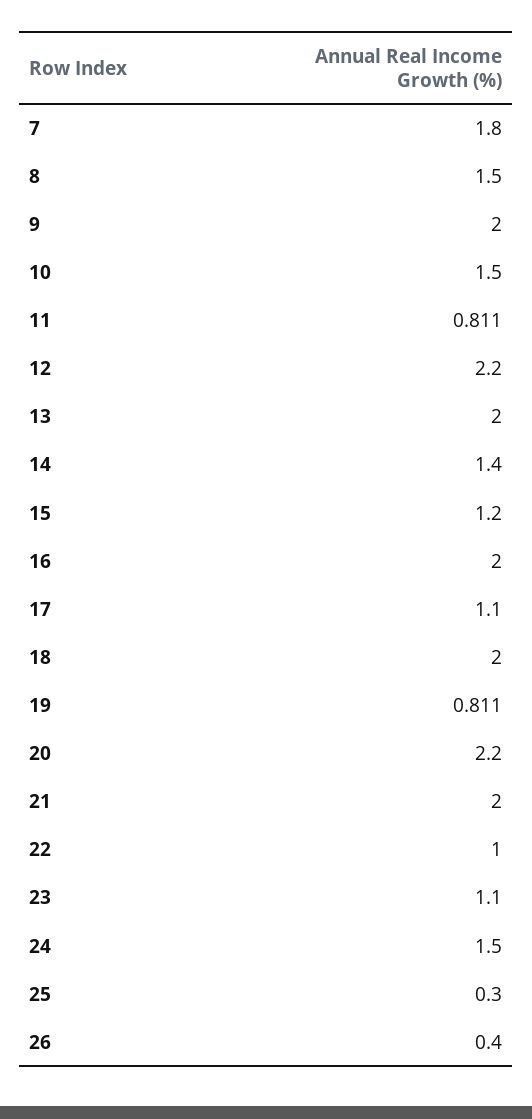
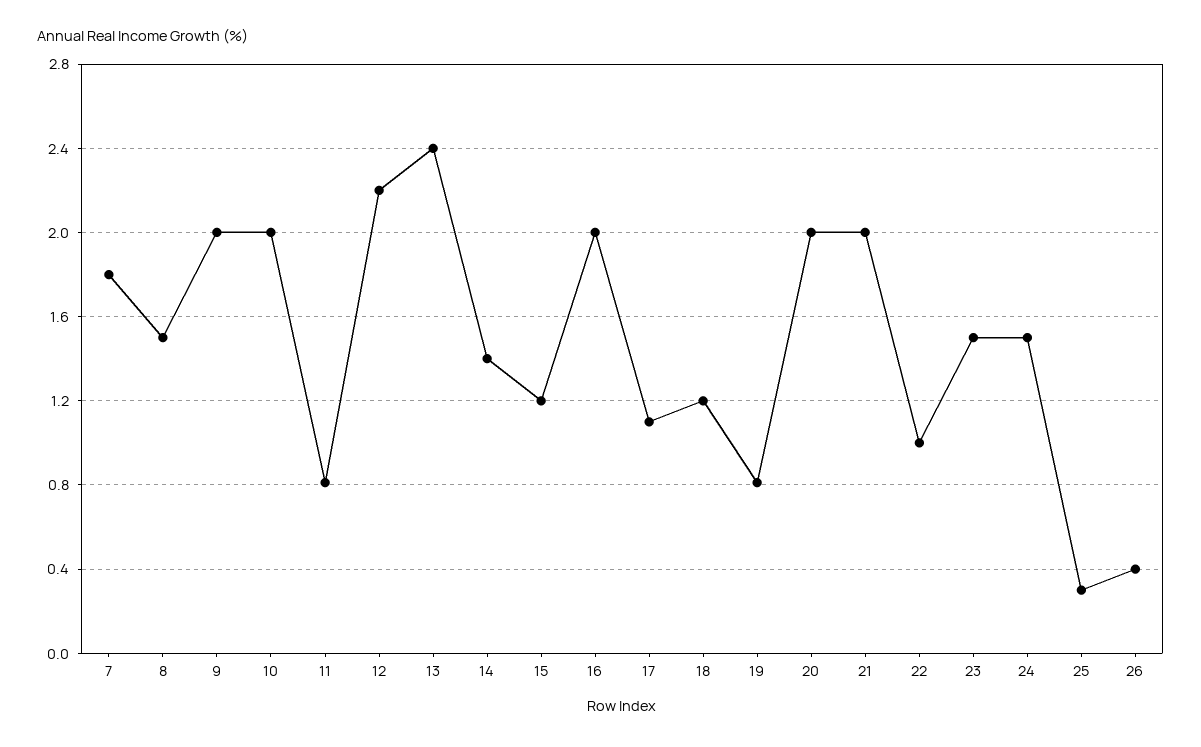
10: 1.5 -> 2
13: 2 -> 2.4
18: 2 -> 1.2
20: 2.2 -> 2
23: 1.1 -> 1.5

